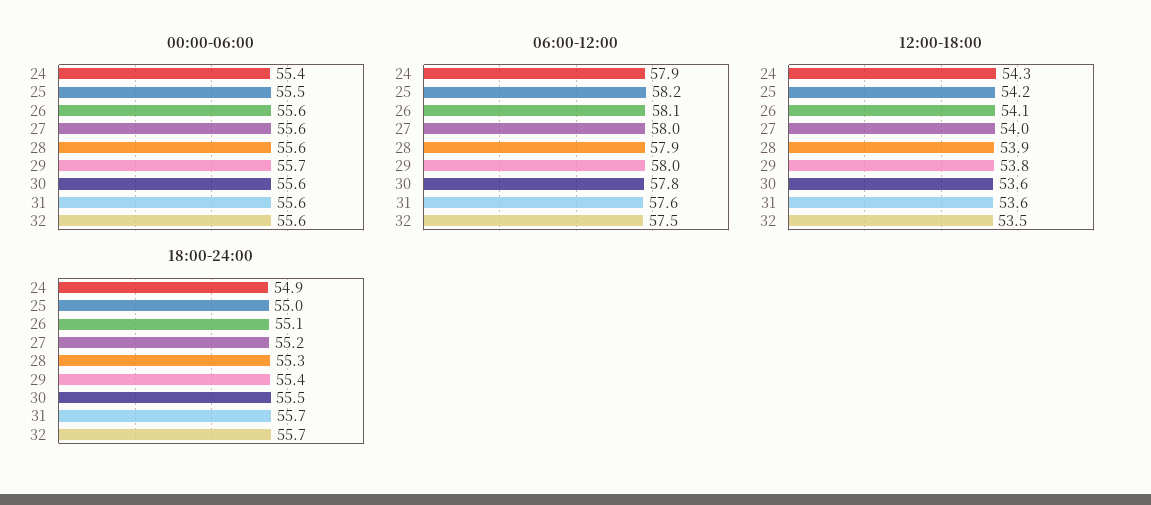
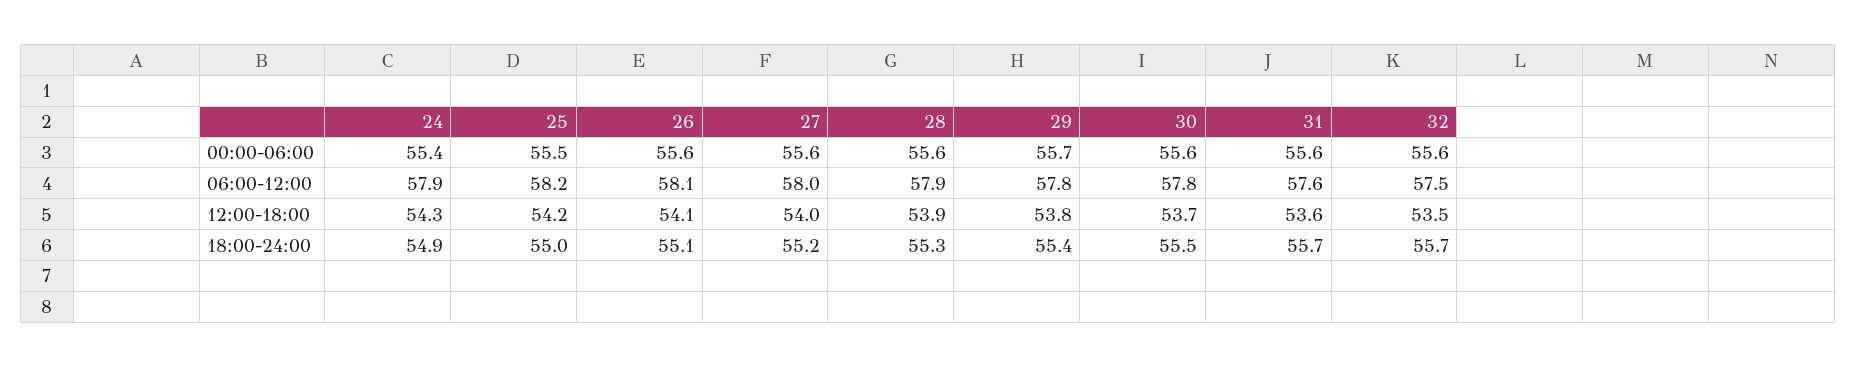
06:00-12:00, 29: 58 -> 57.8
12:00-18:00, 30: 53.6 -> 53.7

